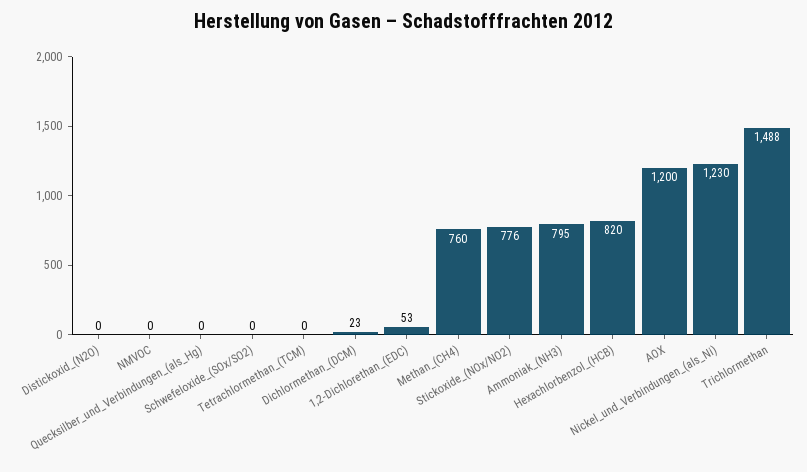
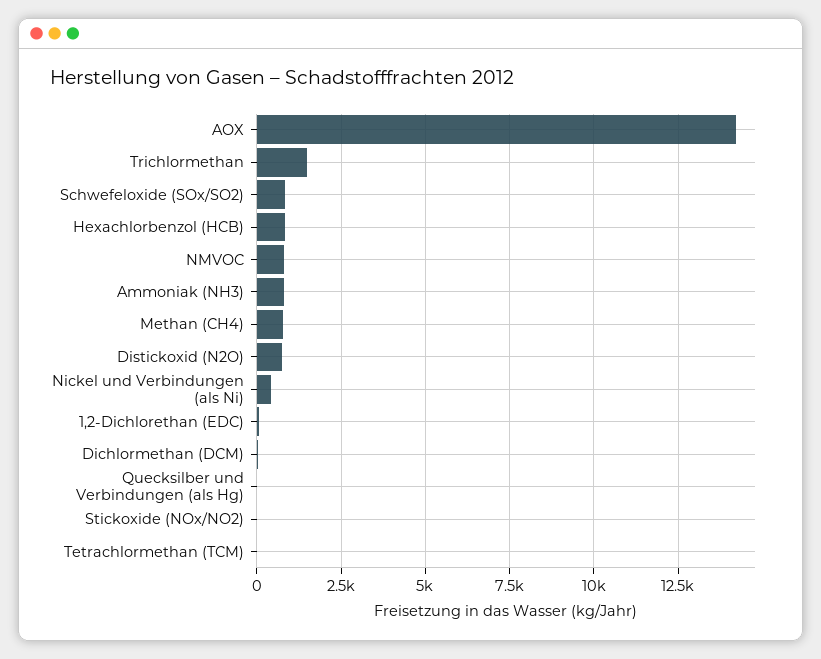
Distickoxid_(N2O): 0 -> 750
NMVOC: 0 -> 750
Schwefeloxide_(SOx/SO2): 0 -> 750
Stickoxide_(NOx/NO2): 776 -> 0
AOX: 1200 -> 14250
Nickel_und_Verbindungen_(als_Ni): 1230 -> 500

